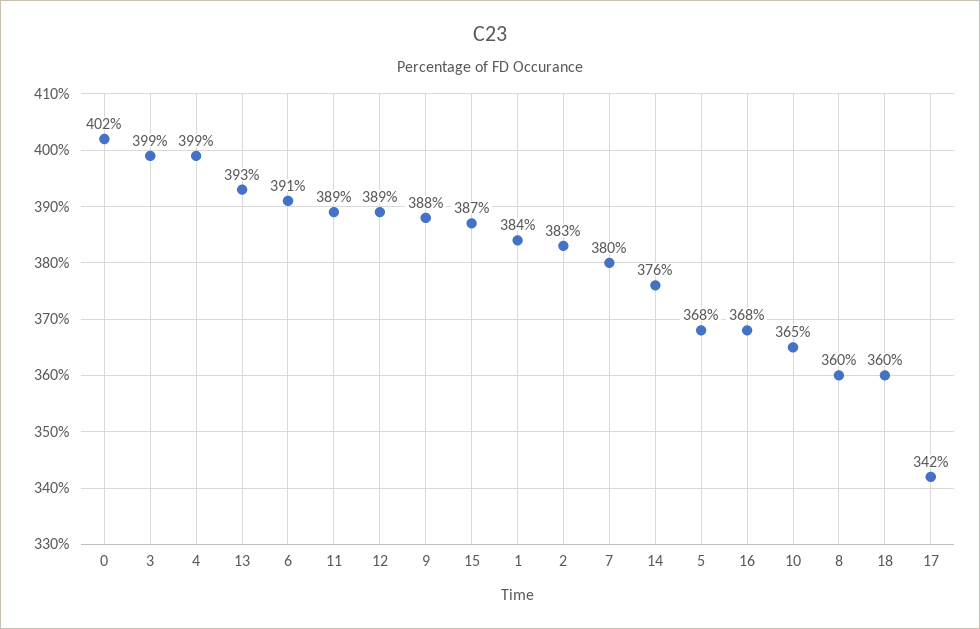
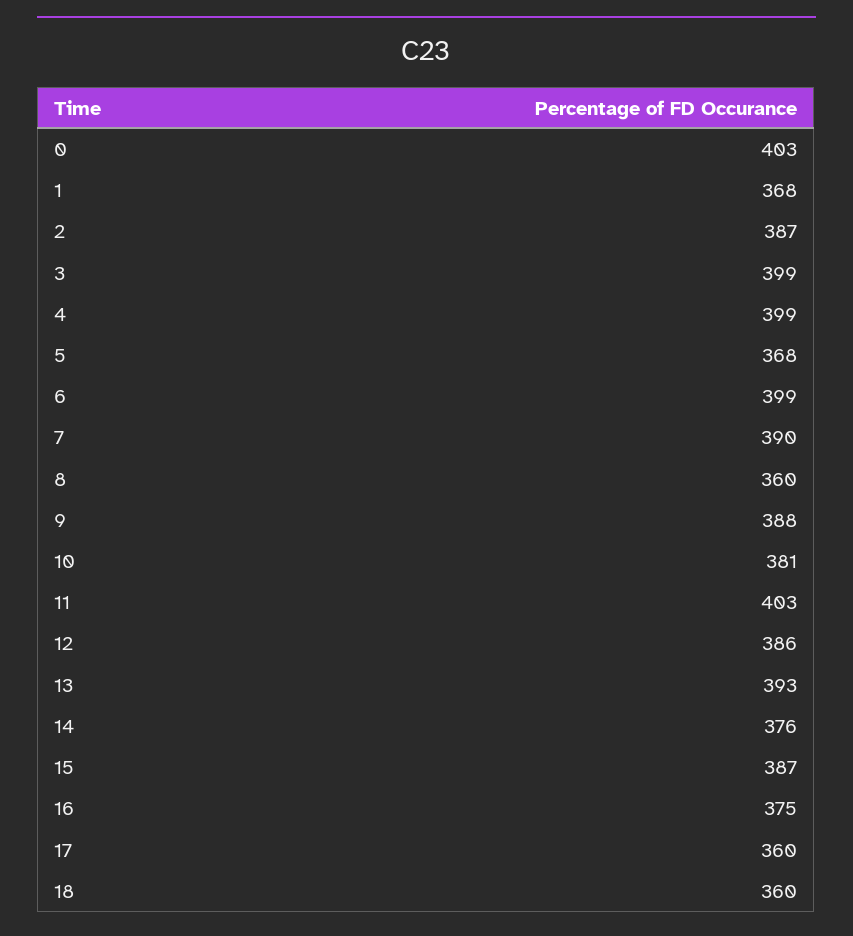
0: 402 -> 403
6: 391 -> 399
11: 389 -> 403
12: 389 -> 386
1: 384 -> 368
2: 383 -> 387
7: 380 -> 390
16: 368 -> 375
10: 365 -> 381
17: 342 -> 360

